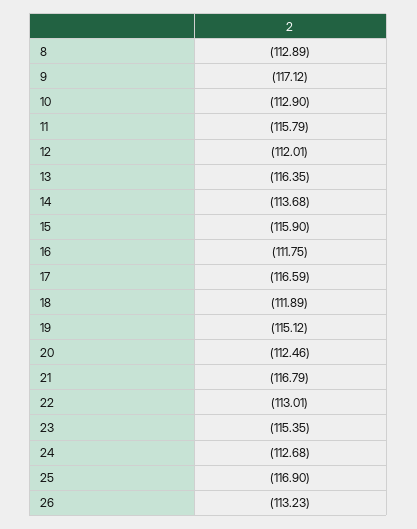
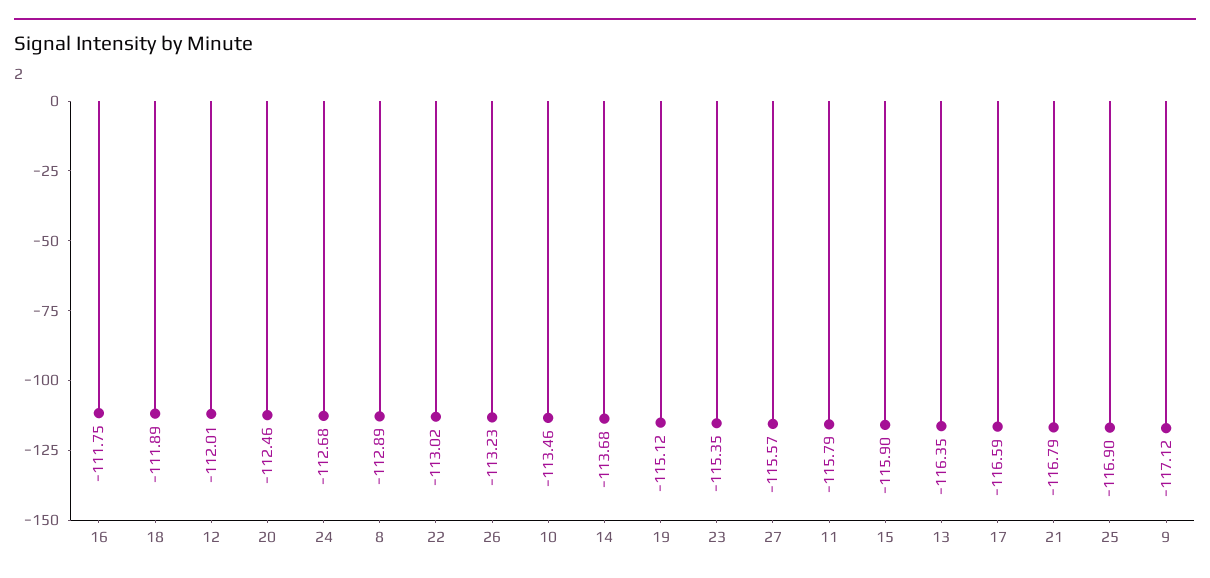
10: -112.9 -> -113.46
22: -113.01 -> -113.02
27: none -> -115.57

